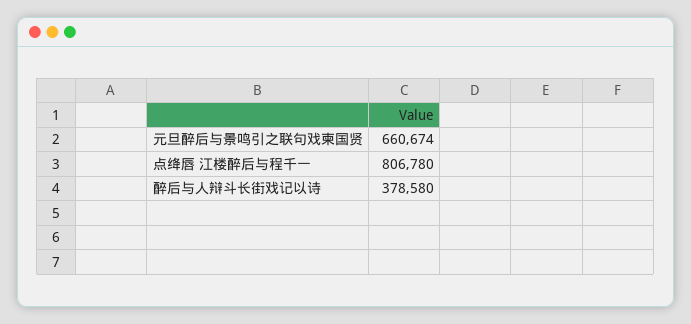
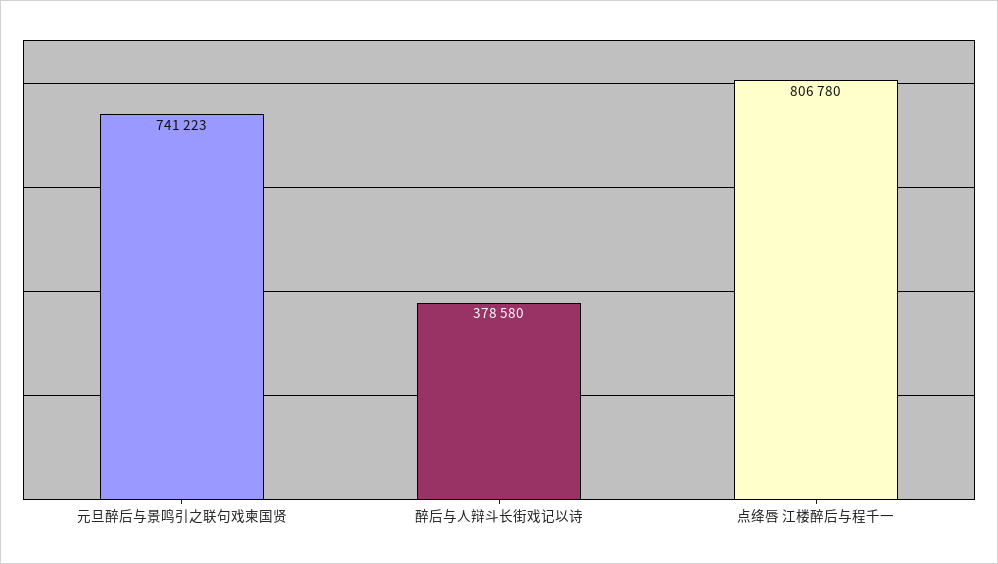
元旦醉后与景鸣引之联句戏柬国贤: 660674 -> 741223

